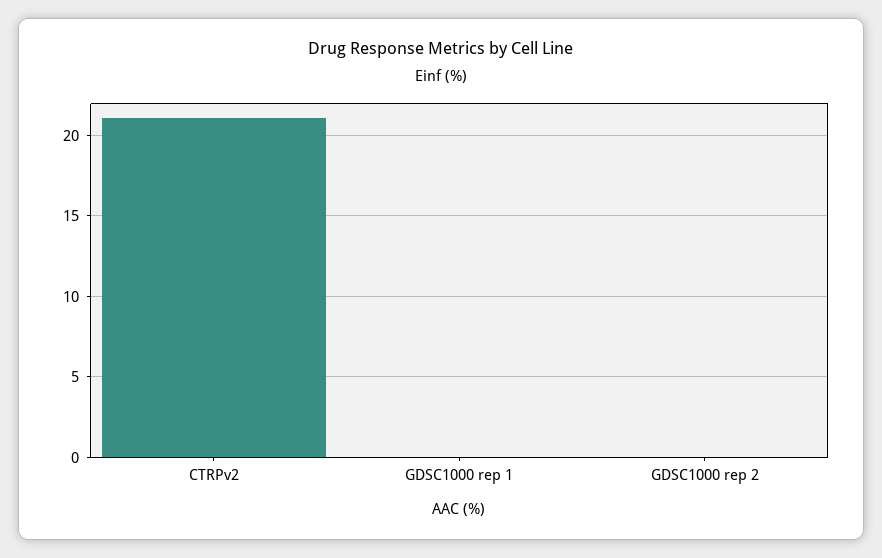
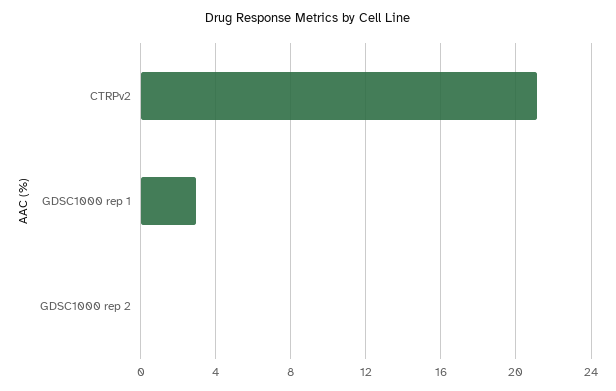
GDSC1000 rep 1: 0 -> 3

